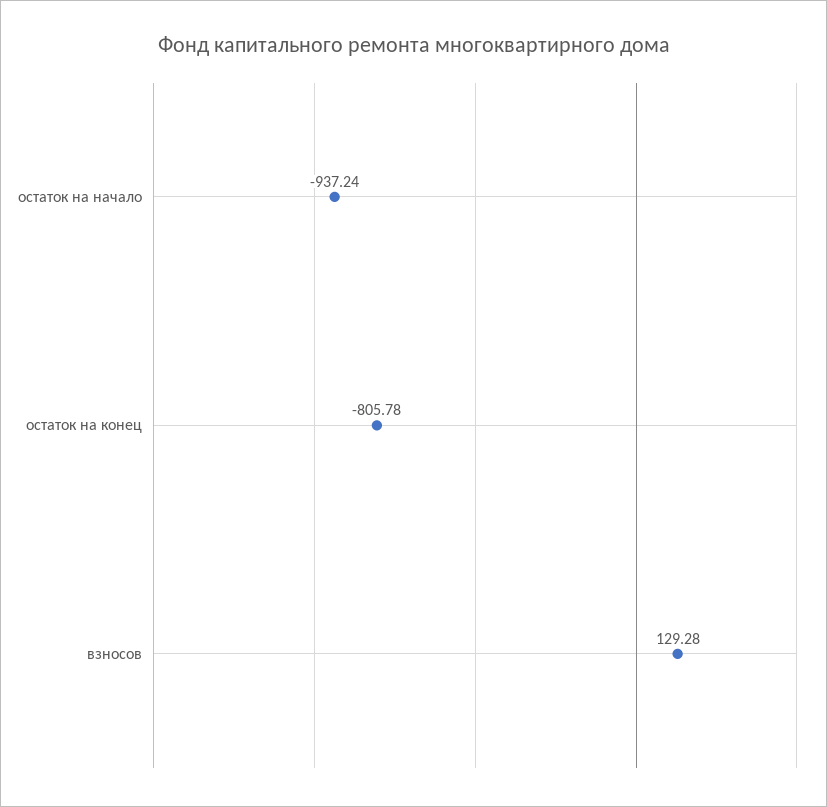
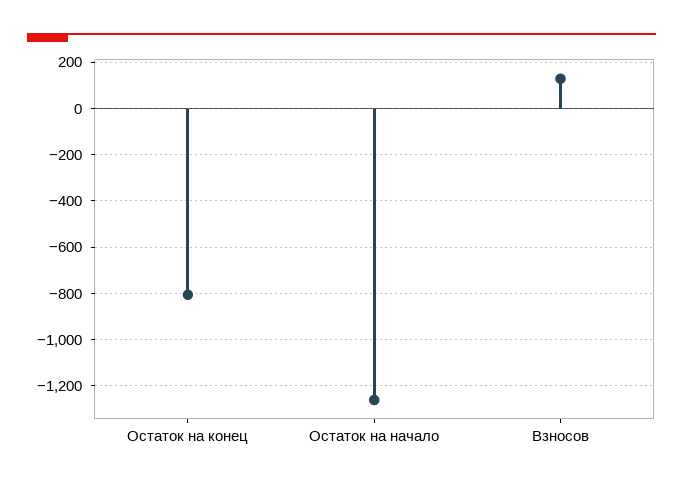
остаток на начало: -937.24 -> -1250

